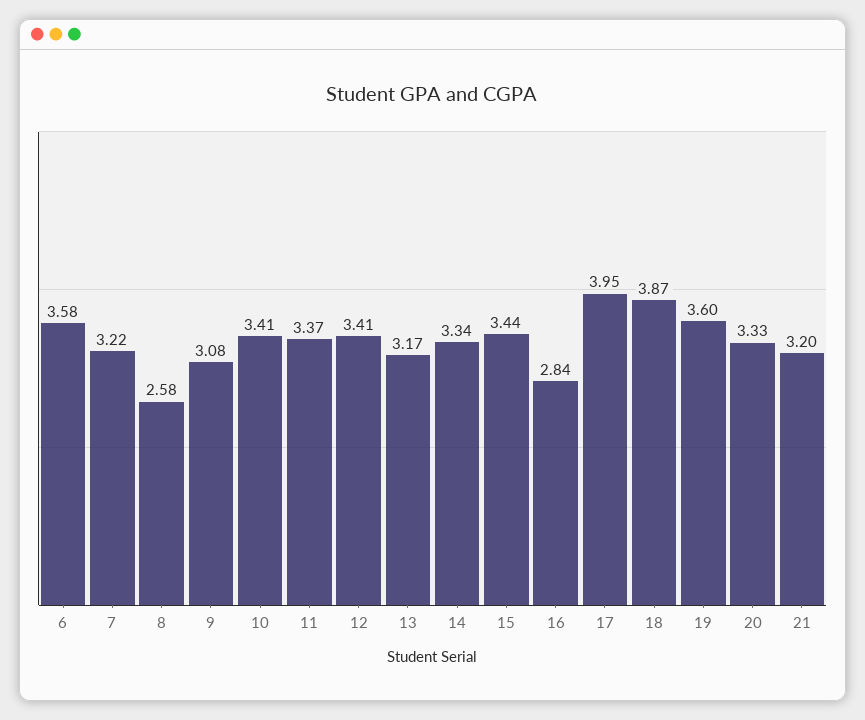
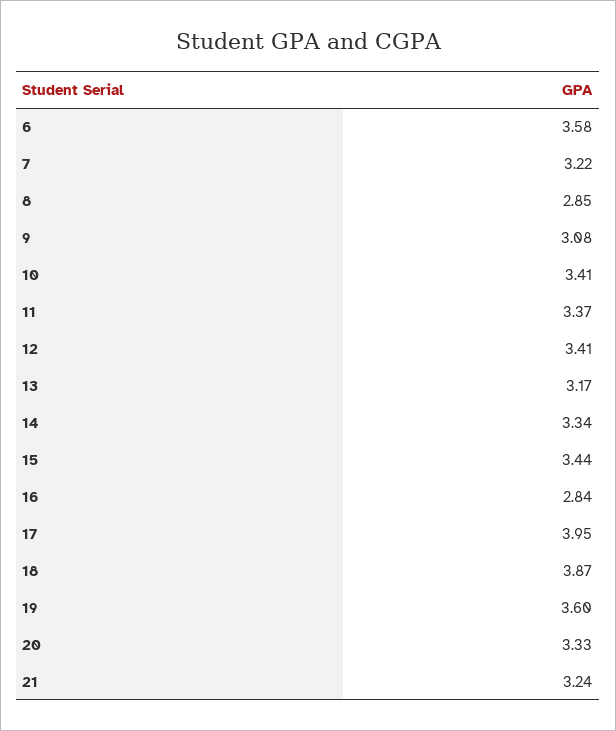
8: 2.58 -> 2.85
21: 3.2 -> 3.24

